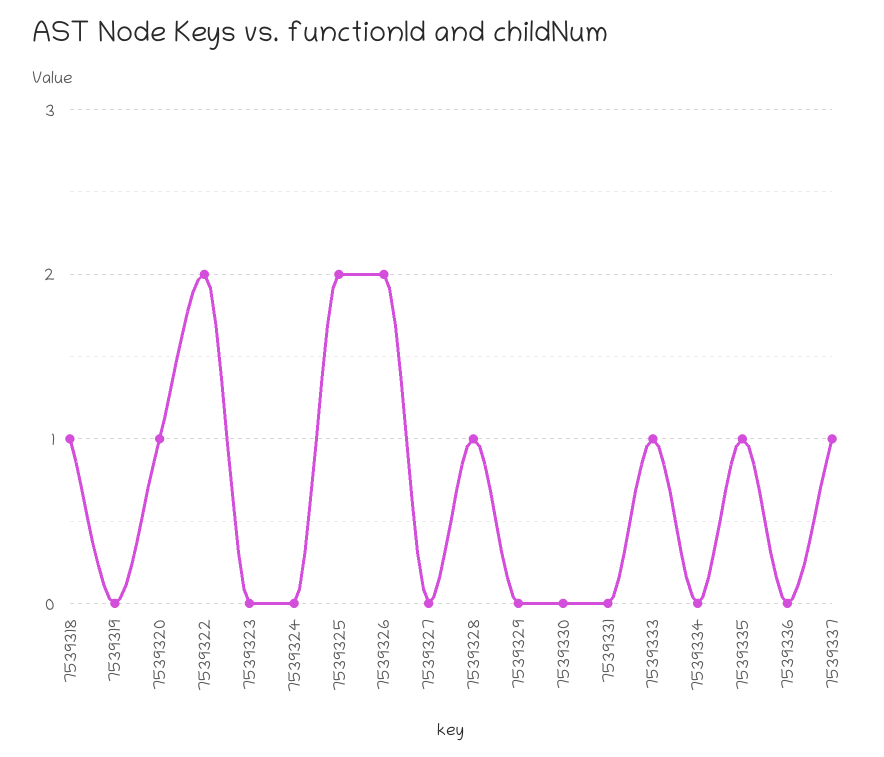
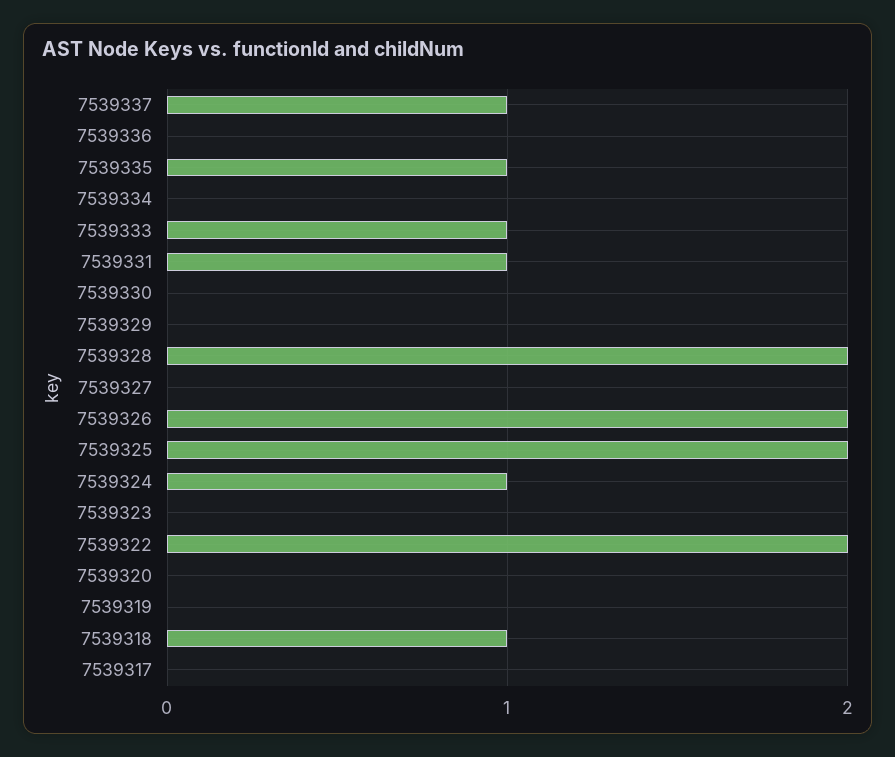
7539320: 1 -> 0
7539324: 0 -> 1
7539328: 1 -> 2
7539331: 0 -> 1
7539317: none -> 0

